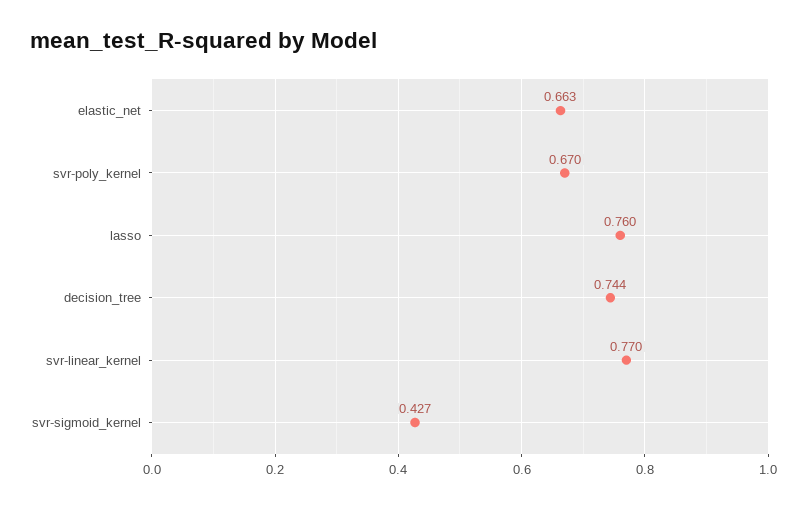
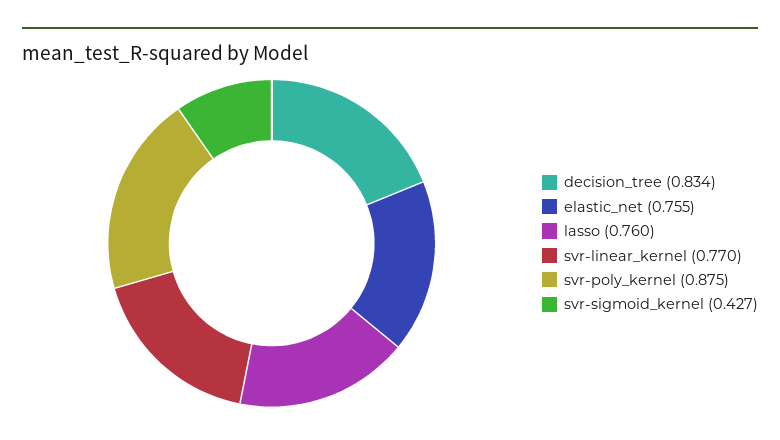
elastic_net: 0.663 -> 0.755
svr-poly_kernel: 0.67 -> 0.875
decision_tree: 0.744 -> 0.834

